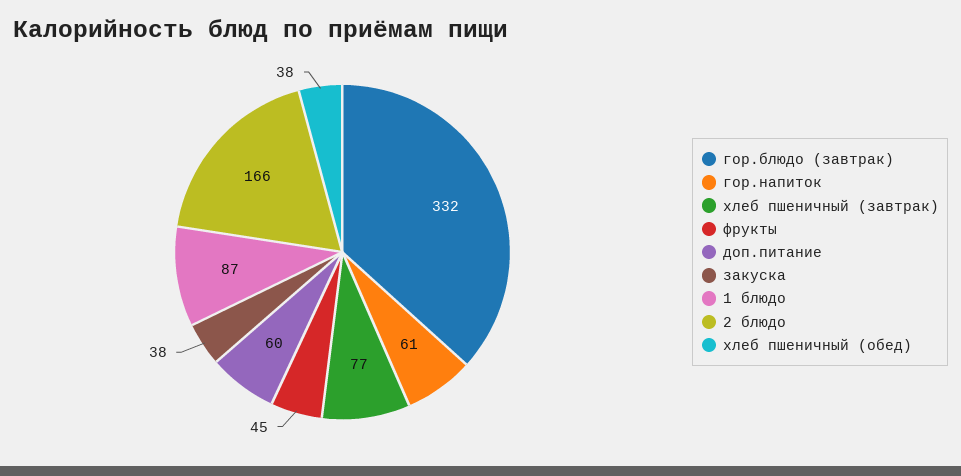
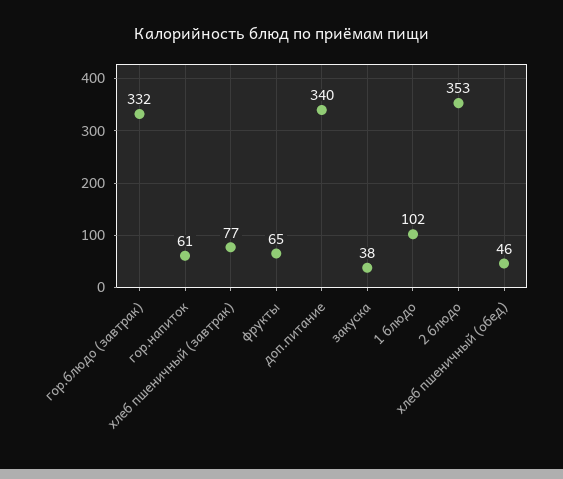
фрукты: 45 -> 65
доп.питание: 60 -> 340
1 блюдо: 87 -> 102
2 блюдо: 166 -> 353
хлеб пшеничный (обед): 38 -> 46

